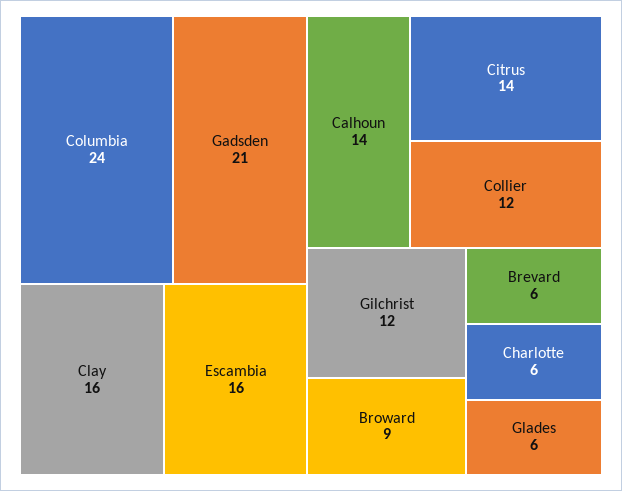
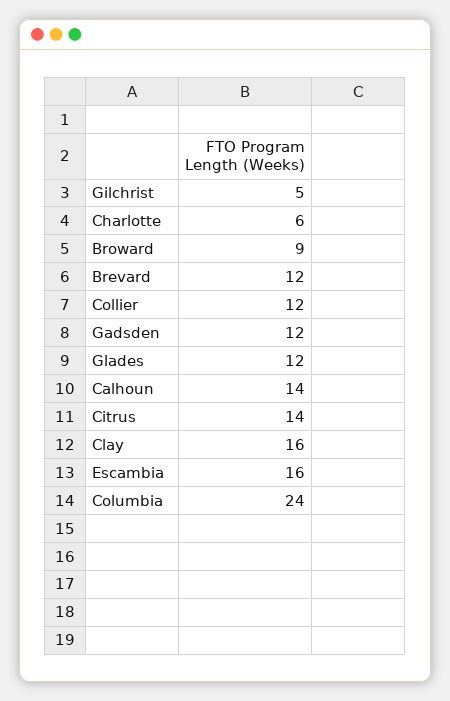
Gadsden: 21 -> 12
Gilchrist: 12 -> 5
Brevard: 6 -> 12
Glades: 6 -> 12

